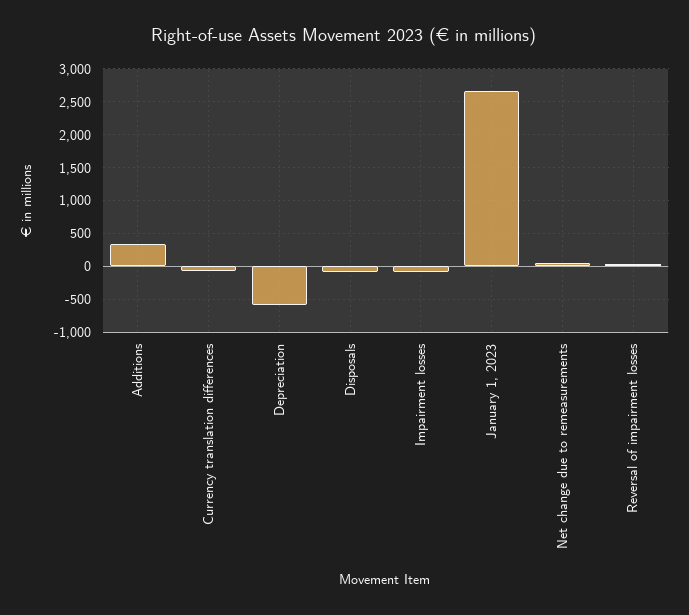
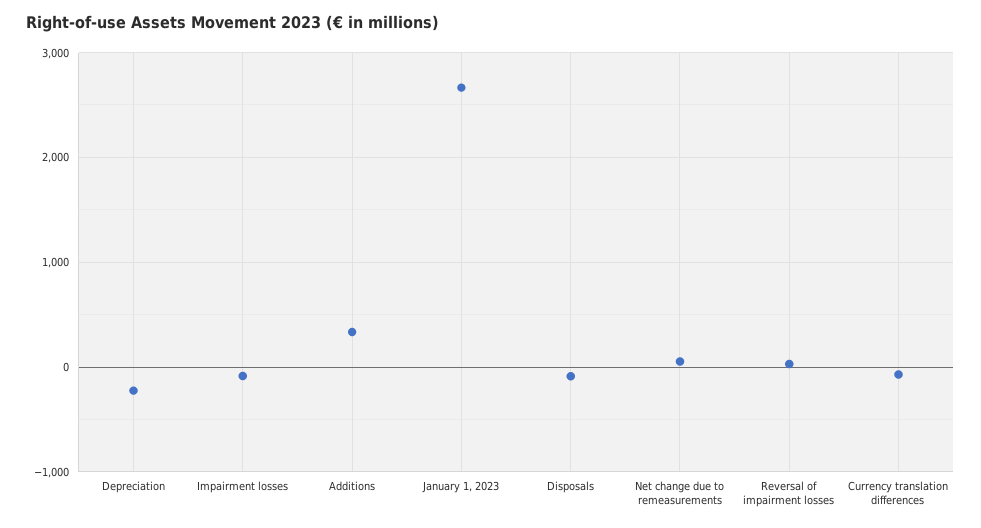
Depreciation: -600 -> -200

